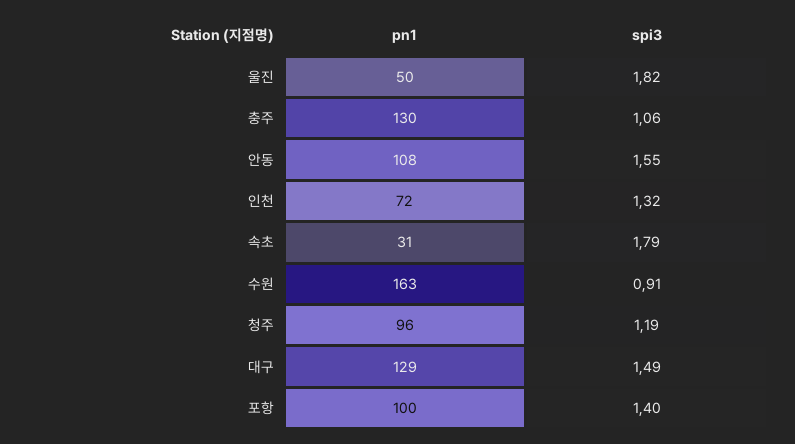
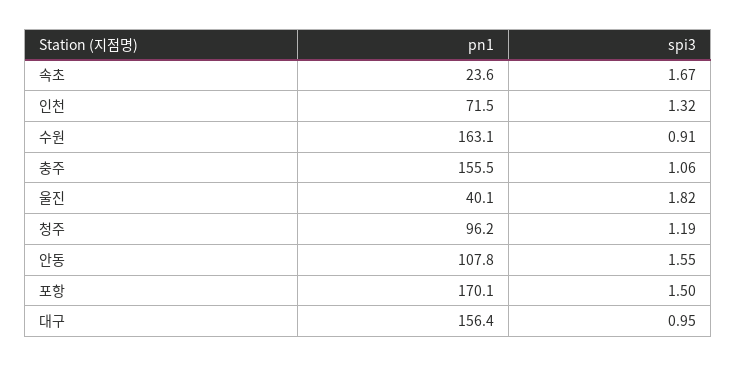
pn1, 울진: 50 -> 40.1
pn1, 충주: 130 -> 155.5
pn1, 속초: 31 -> 23.6
spi3, 속초: 1.79 -> 1.67
pn1, 대구: 129 -> 156.4
spi3, 대구: 1.49 -> 0.95
pn1, 포항: 100 -> 170.1
spi3, 포항: 1.4 -> 1.5

